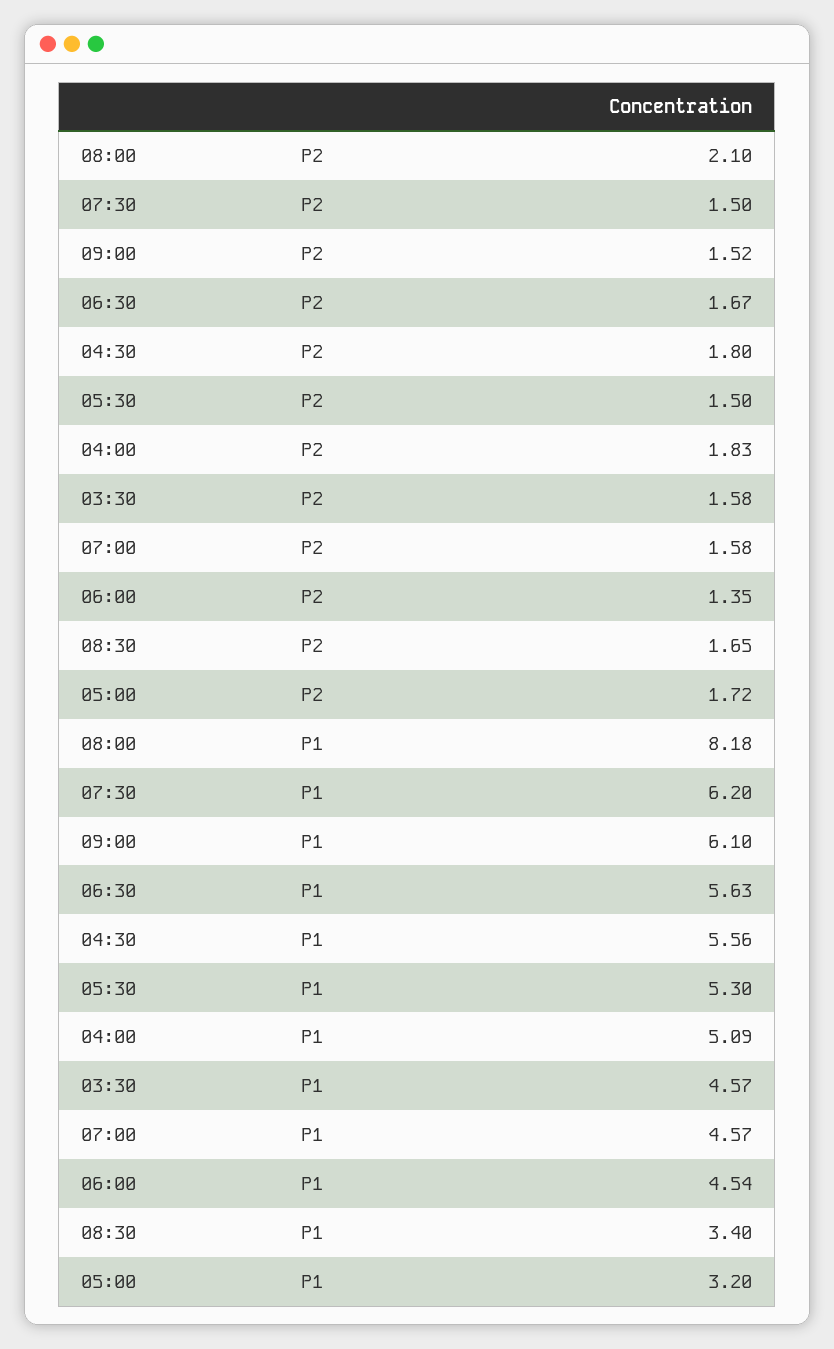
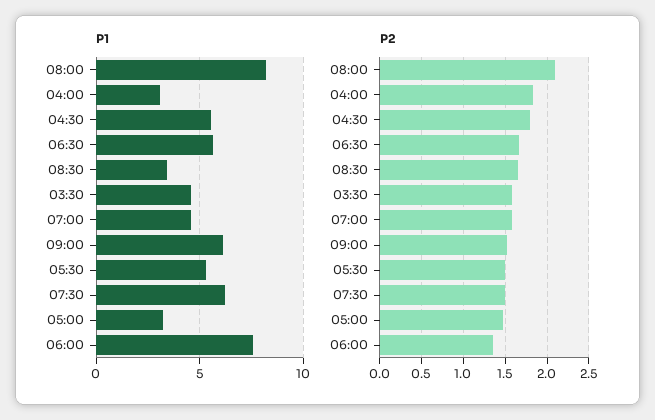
P2, 05:00: 1.72 -> 1.5
P1, 04:00: 5.09 -> 3
P1, 06:00: 4.54 -> 7.5

